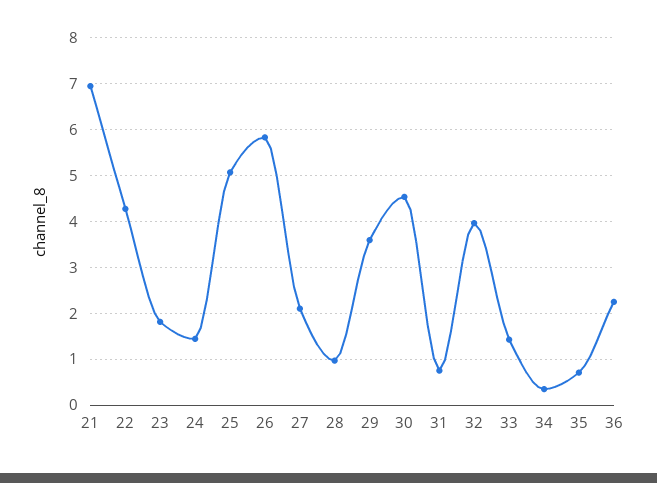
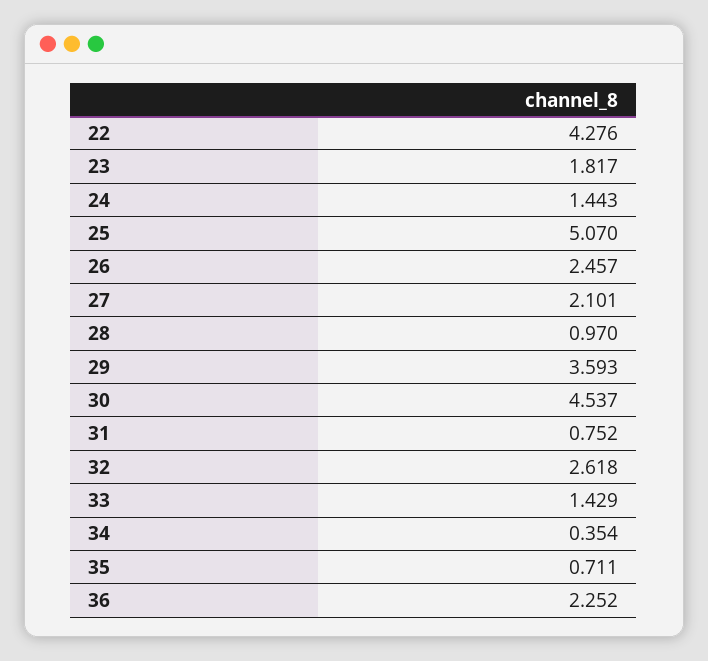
21: 7 -> none
26: 5.8 -> 2.457
32: 4 -> 2.618

